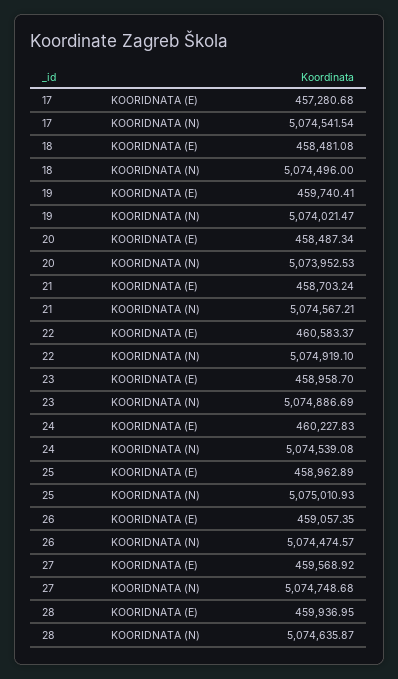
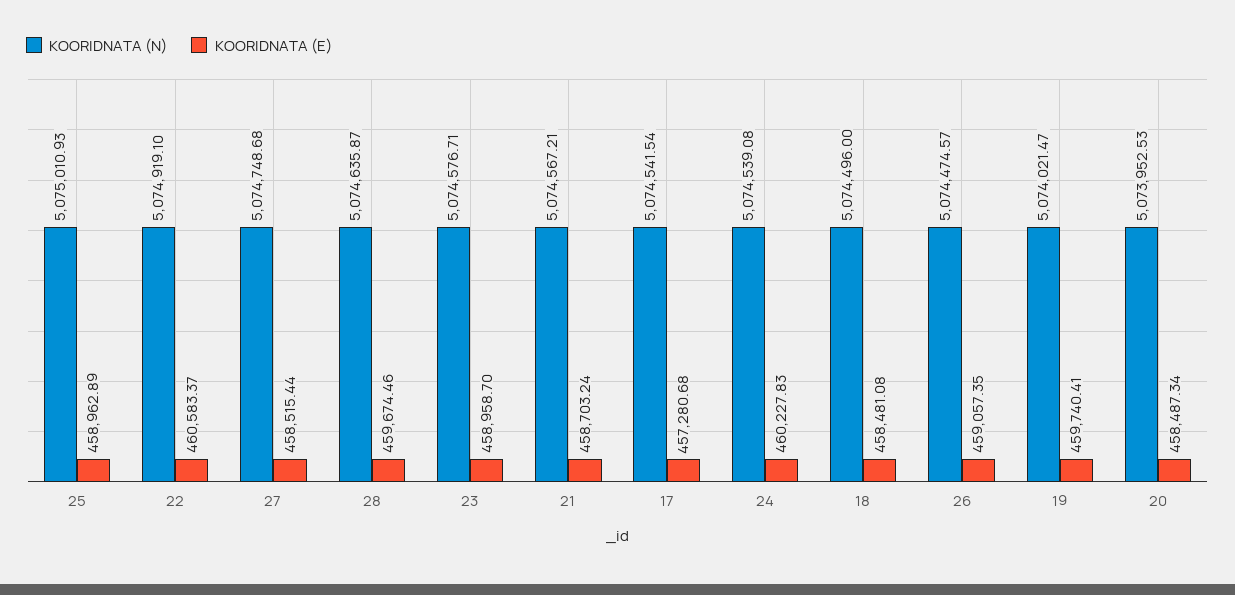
KOORIDNATA (N), 23: 5074886.69 -> 5074576.71
KOORIDNATA (E), 27: 459568.92 -> 458515.44
KOORIDNATA (E), 28: 459936.95 -> 459674.46

